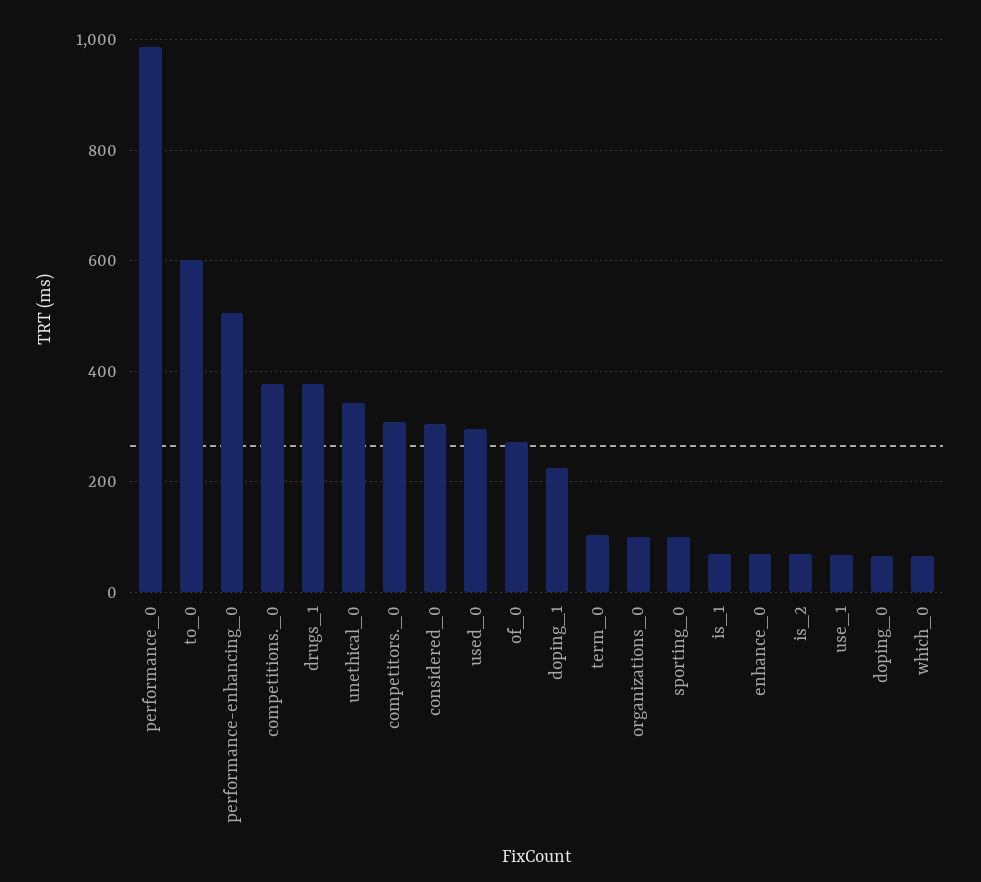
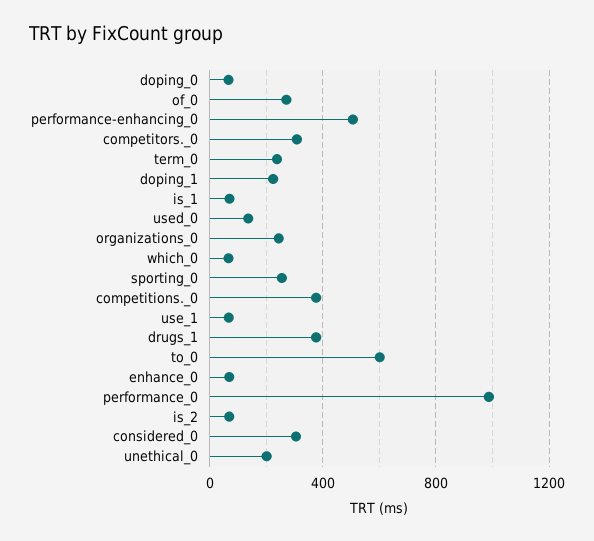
unethical_0: 340 -> 200
used_0: 300 -> 150
term_0: 100 -> 250
organizations_0: 100 -> 250
sporting_0: 100 -> 250

